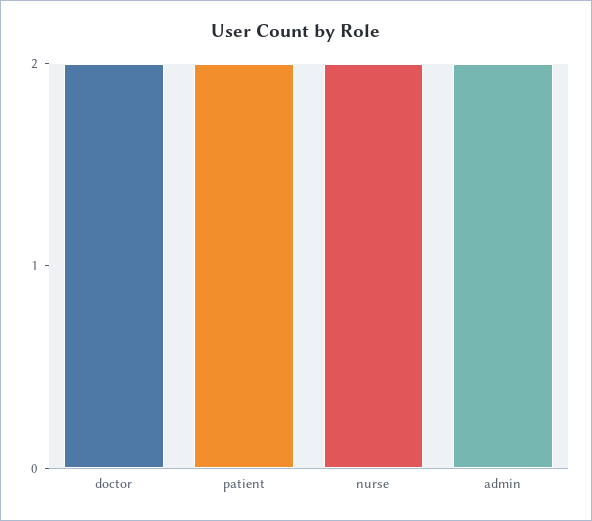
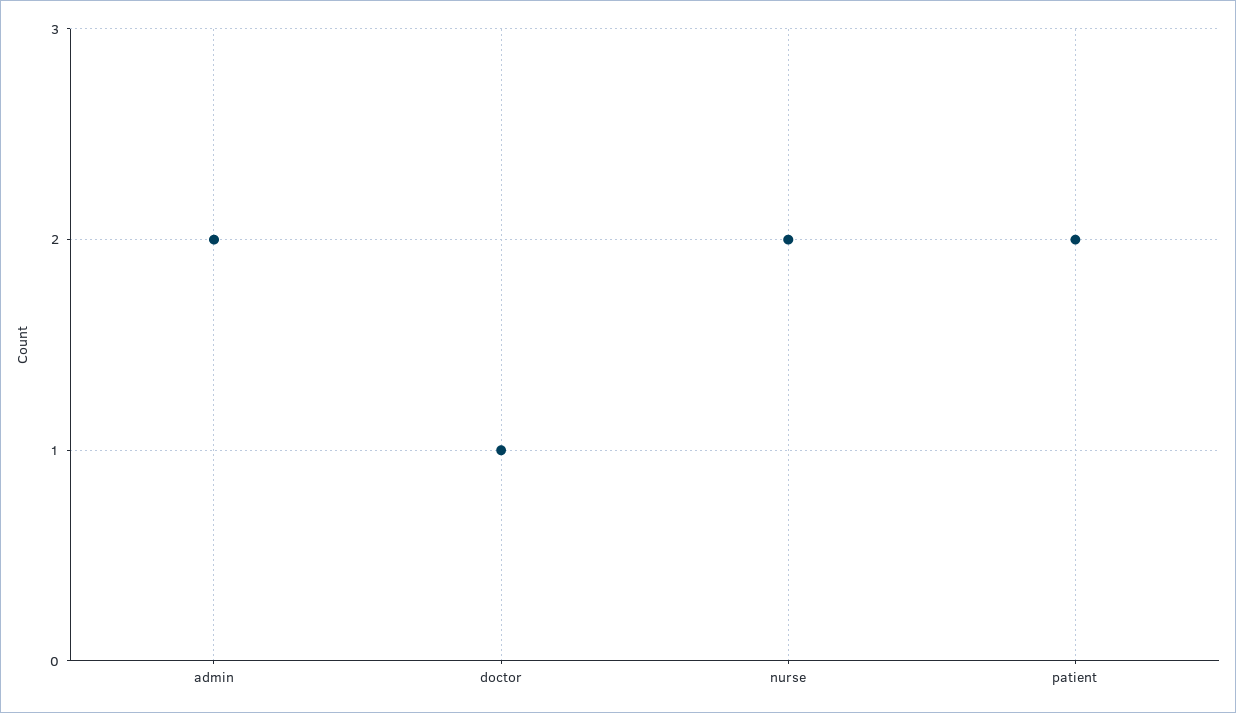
doctor: 2 -> 1

